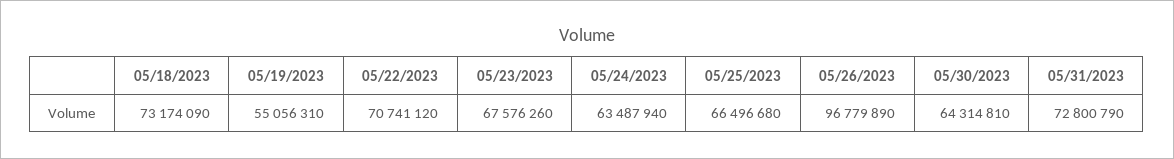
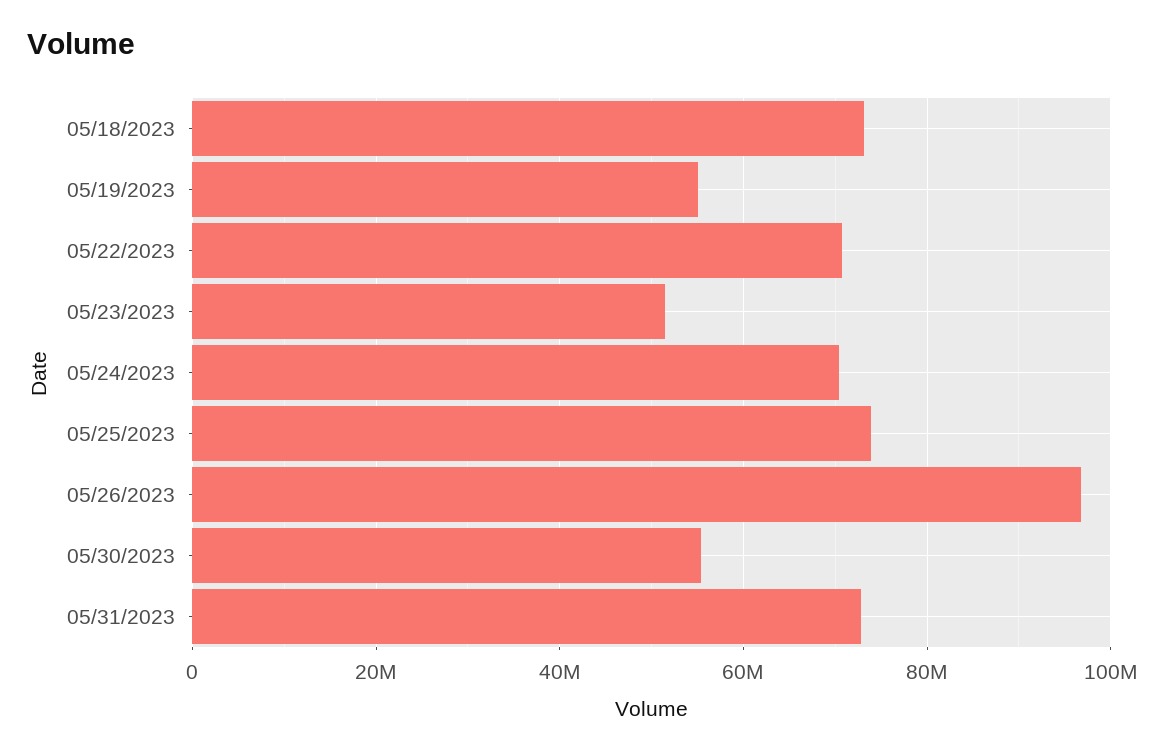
05/23/2023: 67576260 -> 52000000
05/24/2023: 63487940 -> 70000000
05/25/2023: 66496680 -> 74000000
05/30/2023: 64314810 -> 56000000

